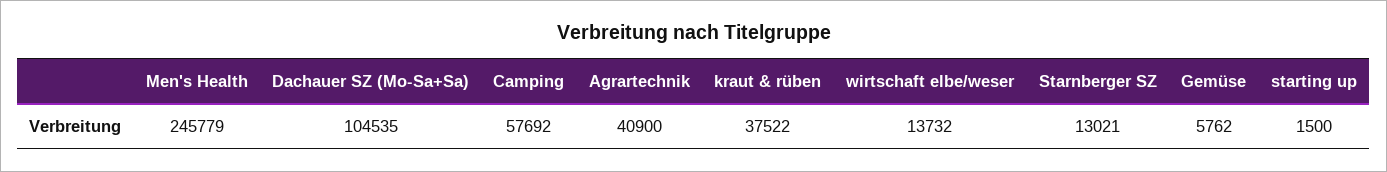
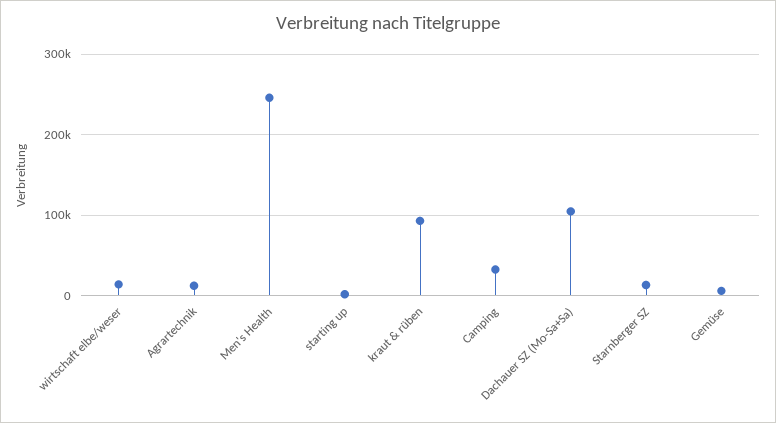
Camping: 57692 -> 30000
Agrartechnik: 40900 -> 10000
kraut & rüben: 37522 -> 90000

